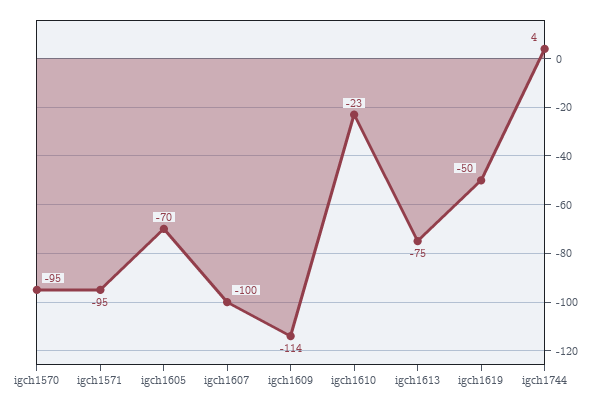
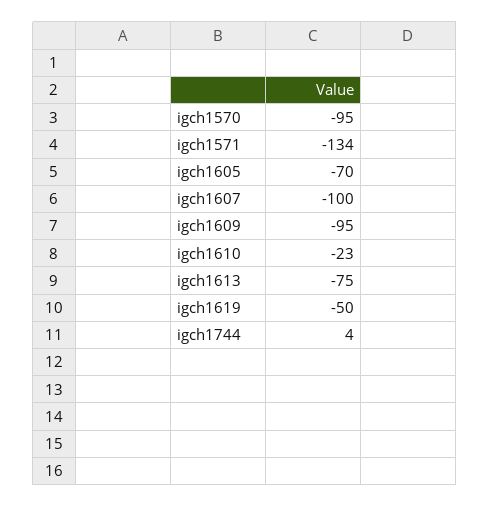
igch1571: -95 -> -134
igch1609: -114 -> -95

